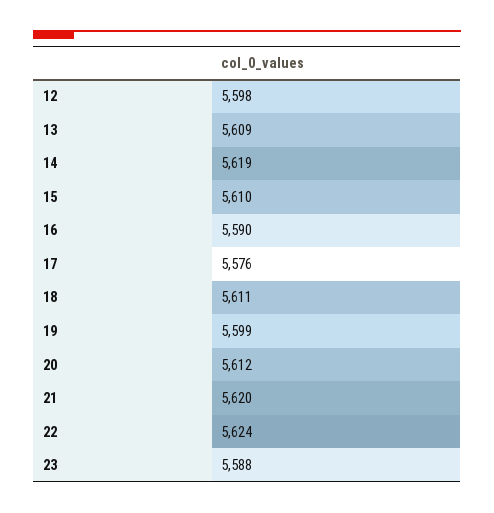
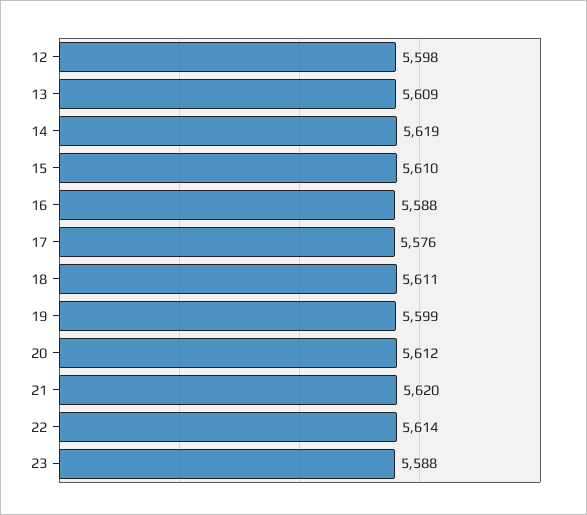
16: 5590 -> 5588
22: 5624 -> 5614

